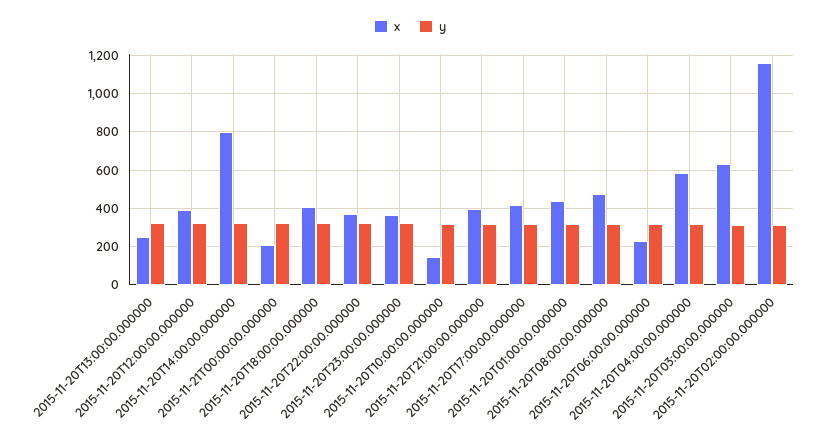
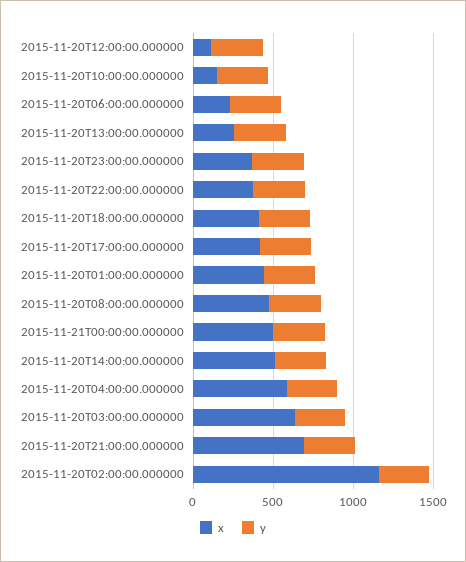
x, 2015-11-20T12:00:00.000000: 400 -> 100
x, 2015-11-20T14:00:00.000000: 800 -> 500
x, 2015-11-21T00:00:00.000000: 200 -> 500
x, 2015-11-20T21:00:00.000000: 400 -> 700

